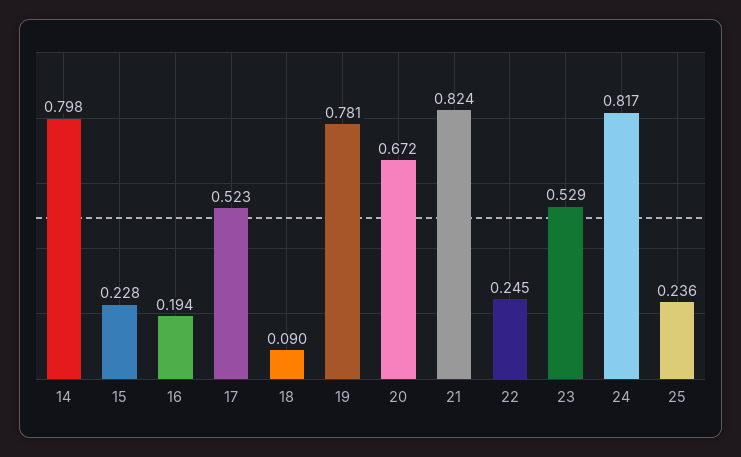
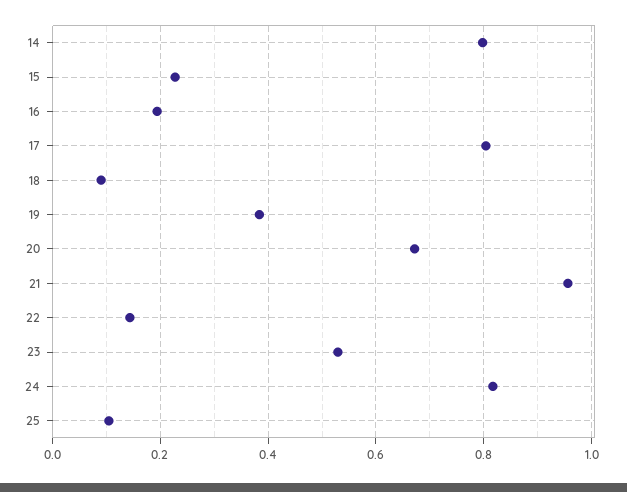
17: 0.523 -> 0.8
19: 0.781 -> 0.38
21: 0.824 -> 0.96
22: 0.245 -> 0.14
25: 0.236 -> 0.1

